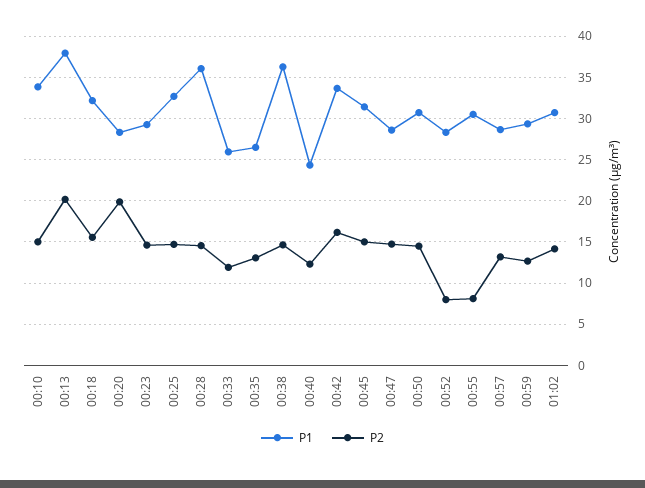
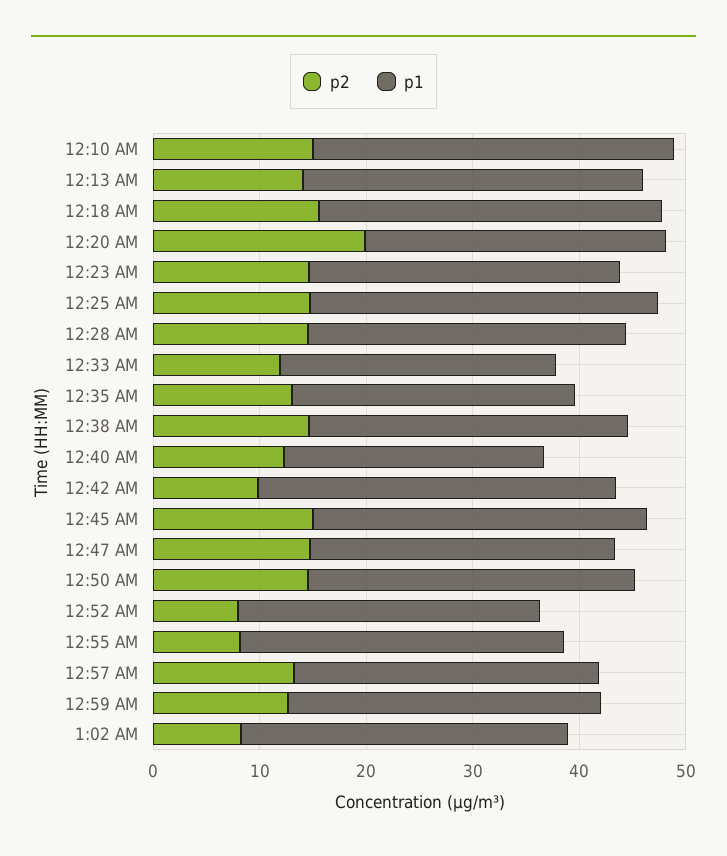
P1, 00:13: 38 -> 32
P2, 00:13: 20 -> 14
P1, 00:28: 36 -> 30
P1, 00:38: 36 -> 30
P2, 00:42: 16 -> 10
P2, 01:02: 14 -> 8

